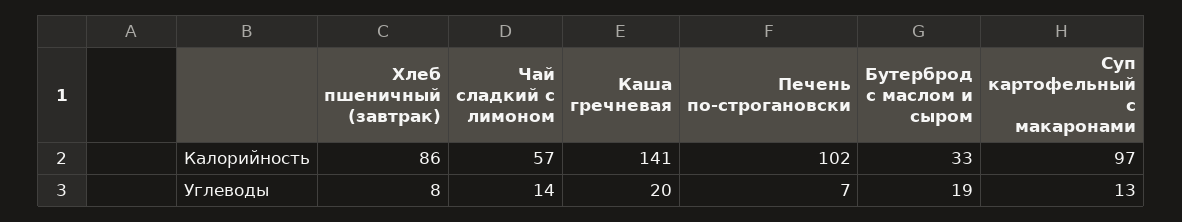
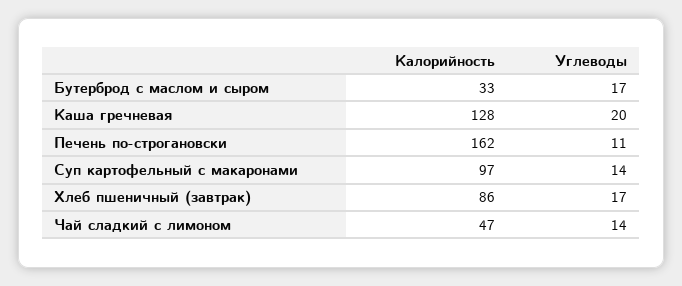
Чай сладкий с лимоном, Калорийность: 57 -> 47
Каша гречневая, Калорийность: 141 -> 128
Печень по-строгановски, Калорийность: 102 -> 162
Хлеб пшеничный (завтрак), Углеводы: 8 -> 17
Печень по-строгановски, Углеводы: 7 -> 11
Бутерброд с маслом и сыром, Углеводы: 19 -> 17
Суп картофельный с макаронами, Углеводы: 13 -> 14

